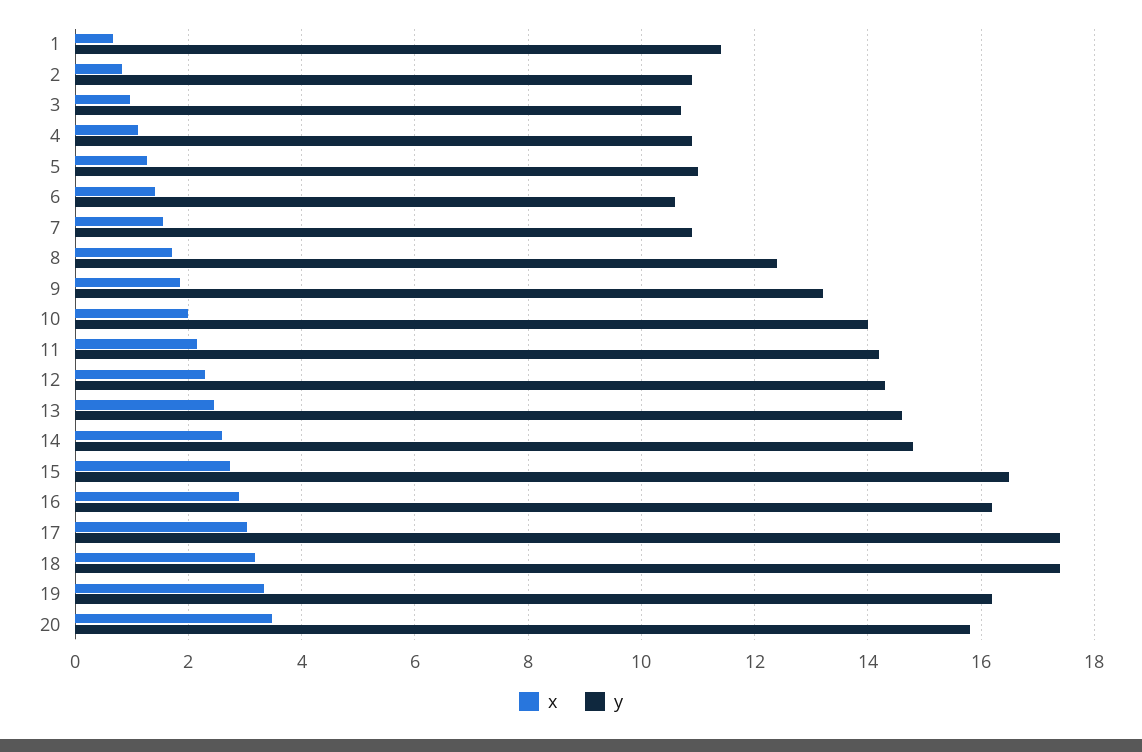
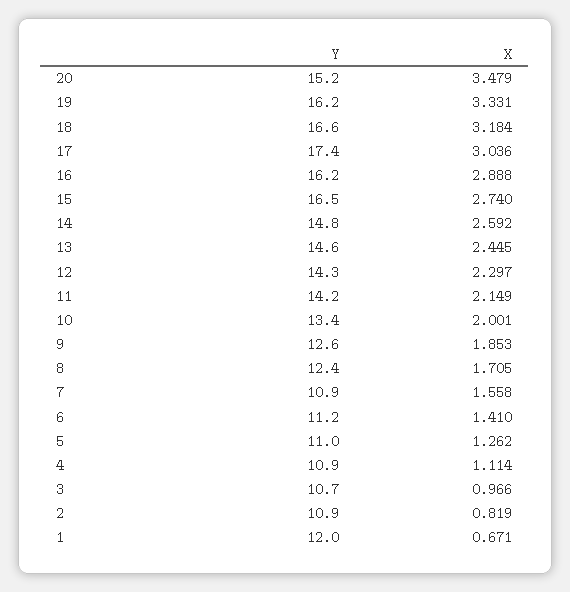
y, 1: 11.4 -> 12
y, 6: 10.6 -> 11.2
y, 9: 13.2 -> 12.6
y, 10: 14 -> 13.4
y, 18: 17.4 -> 16.6
y, 20: 15.8 -> 15.2

